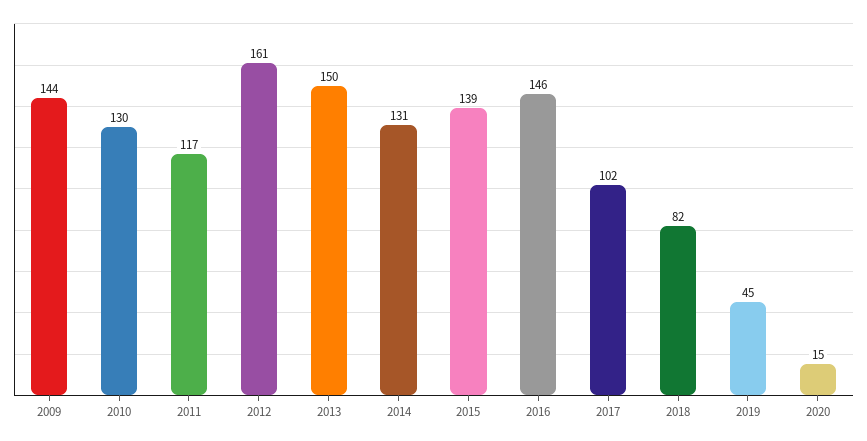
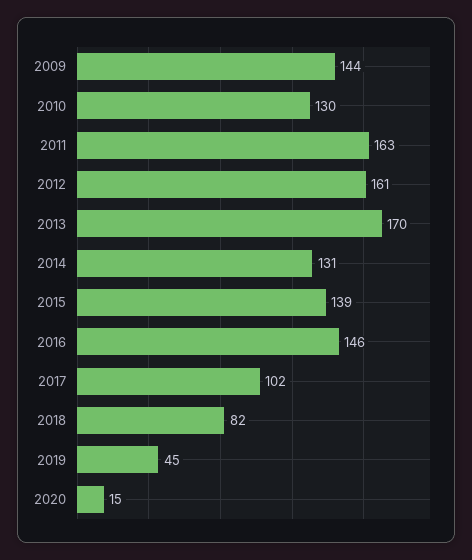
2011: 117 -> 163
2013: 150 -> 170

